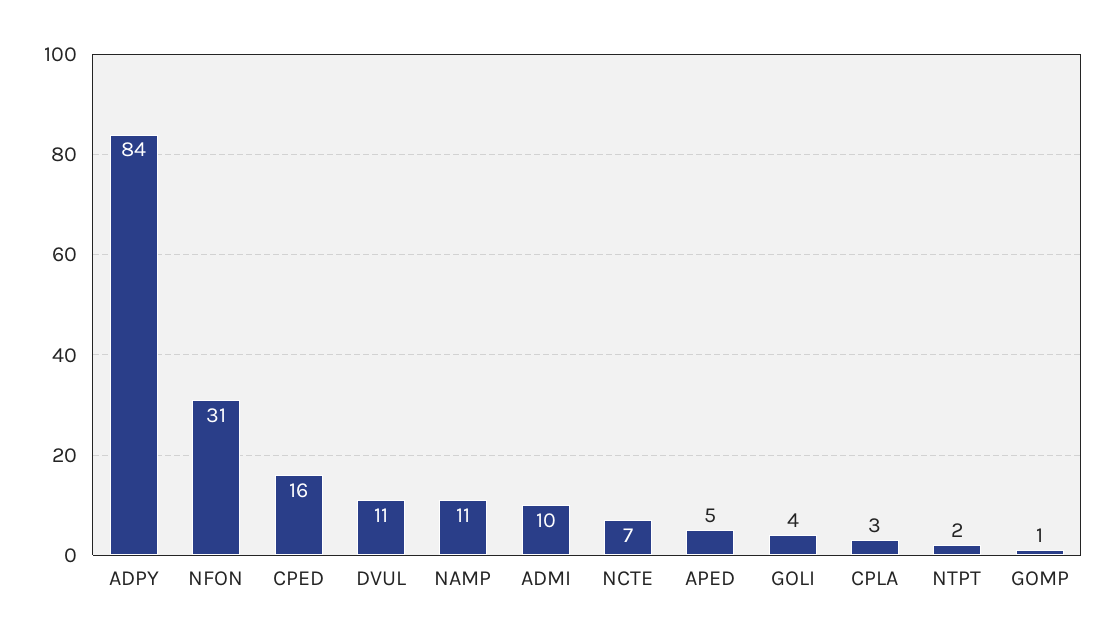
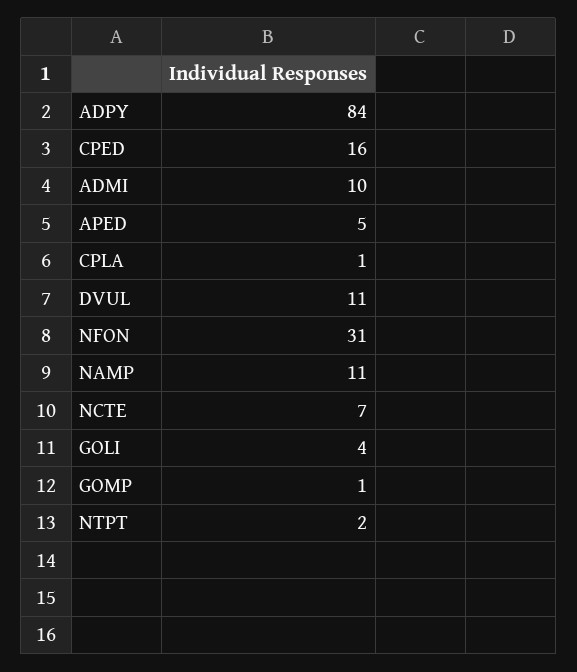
CPLA: 3 -> 1

